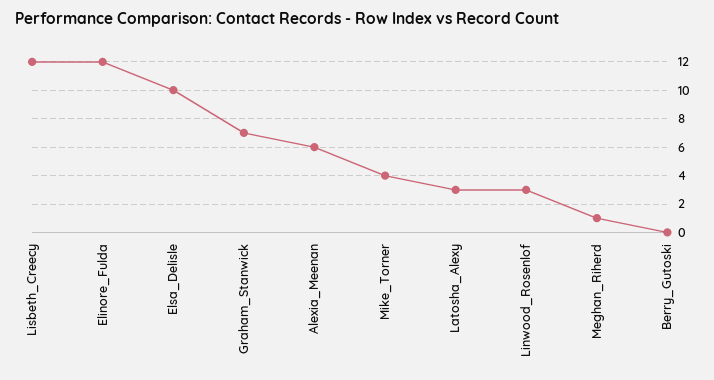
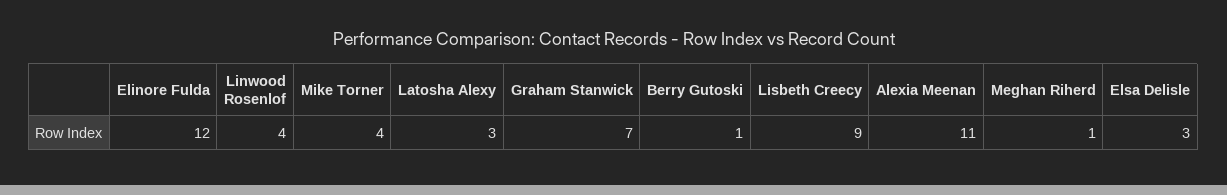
Lisbeth_Creecy: 12 -> 9
Elsa_Delisle: 10 -> 3
Alexia_Meenan: 6 -> 11
Linwood_Rosenlof: 3 -> 4
Berry_Gutoski: 0 -> 1

